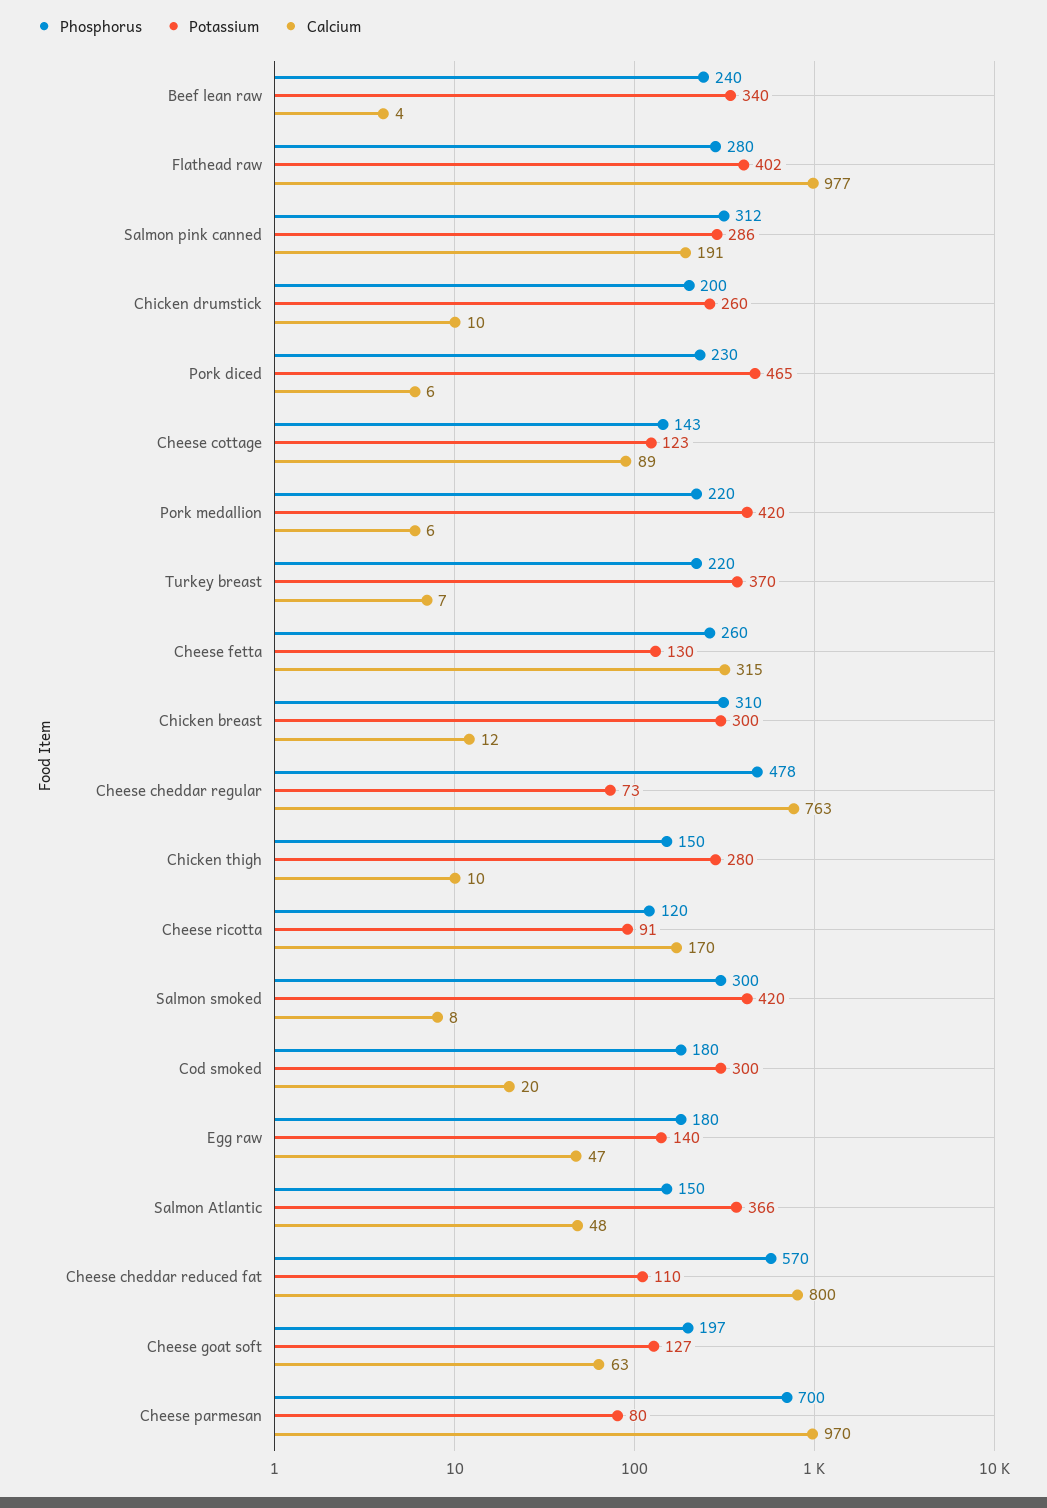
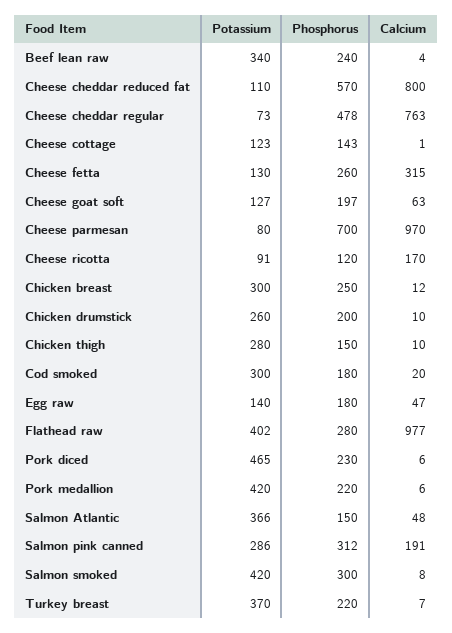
Calcium, Cheese cottage: 89 -> 1
Phosphorus, Chicken breast: 310 -> 250

